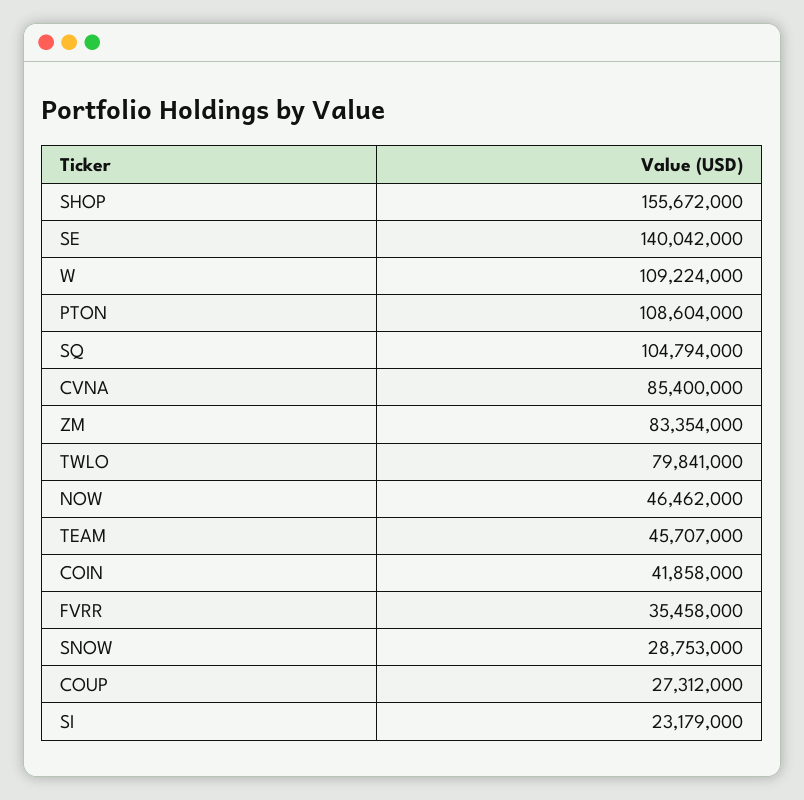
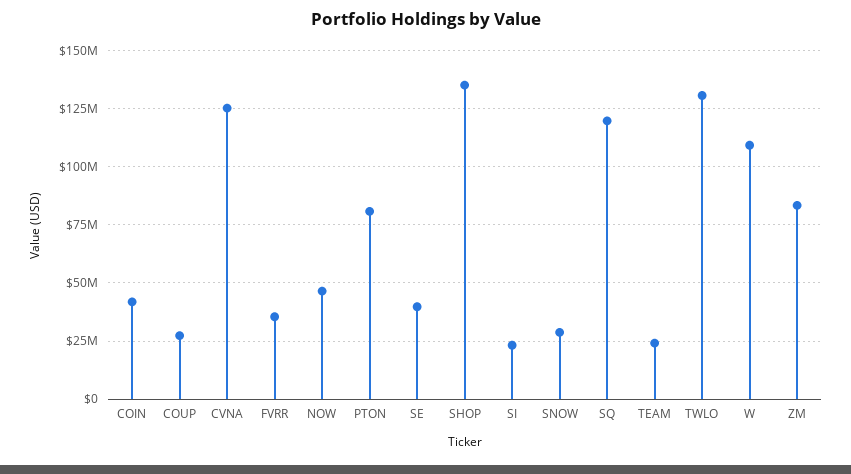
SHOP: 155672000 -> 135000000
SE: 140042000 -> 40000000
PTON: 108604000 -> 80000000
SQ: 104794000 -> 120000000
CVNA: 85400000 -> 125000000
TWLO: 79841000 -> 130000000
TEAM: 45707000 -> 25000000

